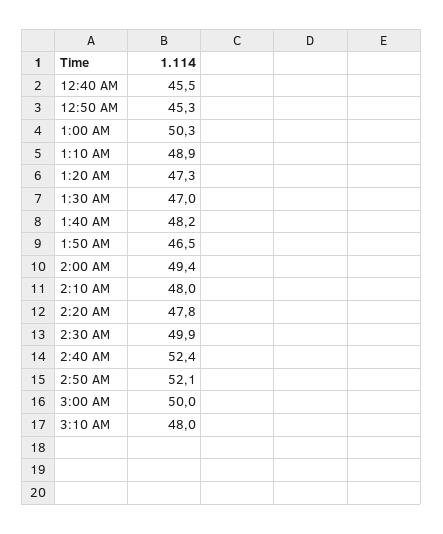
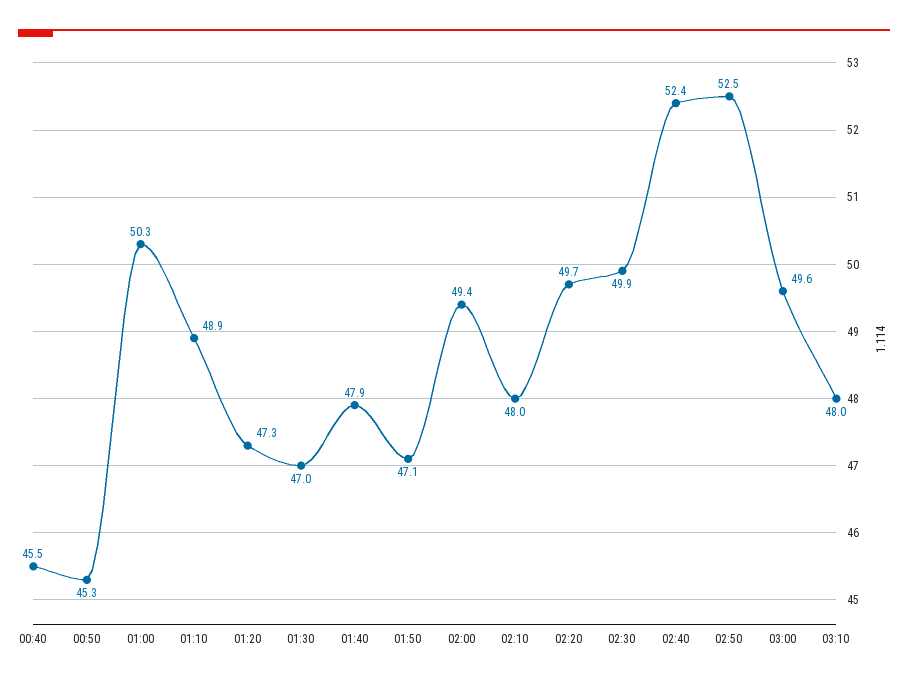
1:40 AM: 48.2 -> 47.9
1:50 AM: 46.5 -> 47.1
2:20 AM: 47.8 -> 49.7
2:50 AM: 52.1 -> 52.5
3:00 AM: 50 -> 49.6

